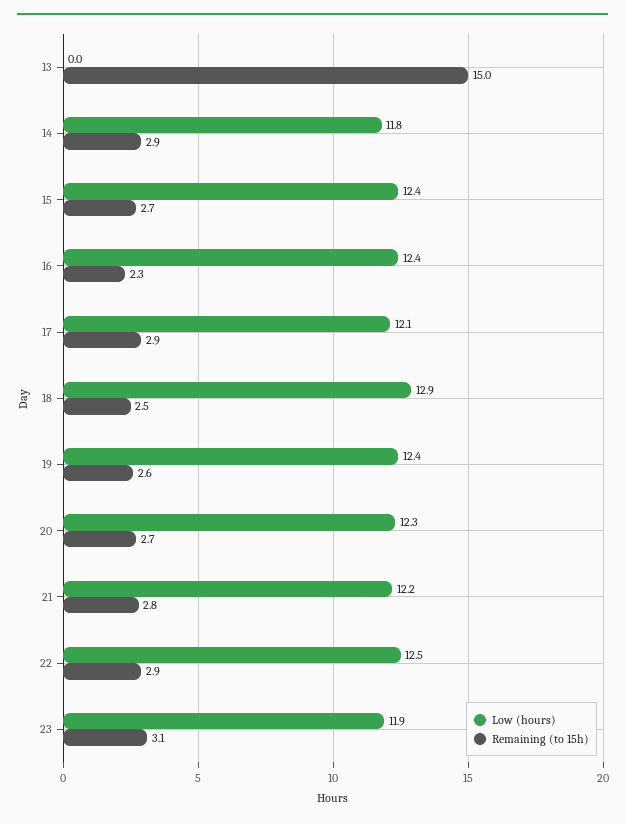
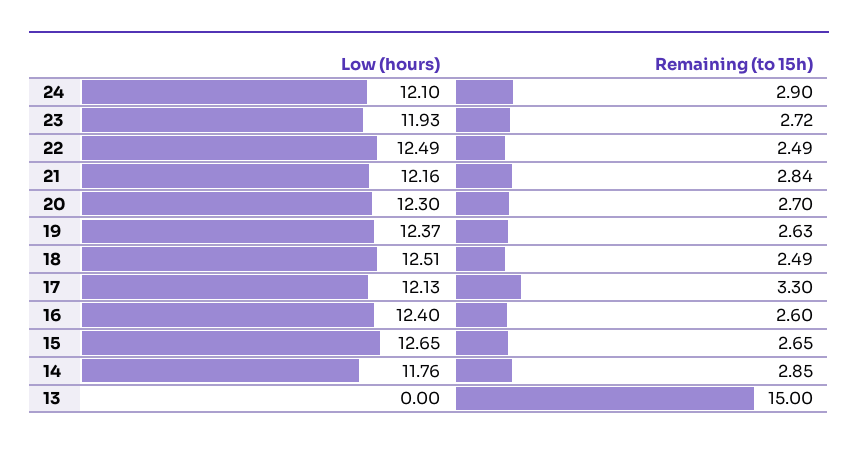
Low (hours), 15: 12.4 -> 12.65
Remaining (to 15h), 16: 2.3 -> 2.6
Remaining (to 15h), 17: 2.9 -> 3.3
Low (hours), 18: 12.9 -> 12.51
Remaining (to 15h), 22: 2.9 -> 2.49
Remaining (to 15h), 23: 3.1 -> 2.72
Low (hours), 24: none -> 12.1
Remaining (to 15h), 24: none -> 2.9

